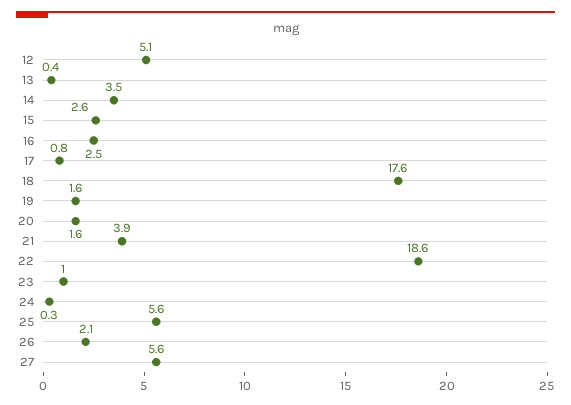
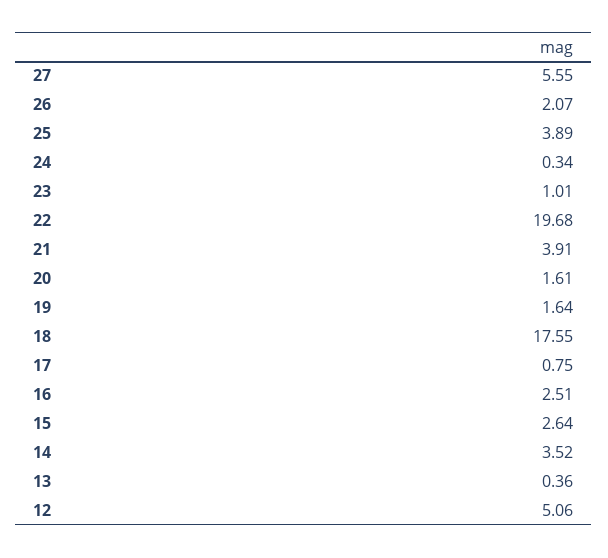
22: 18.6 -> 19.68
25: 5.6 -> 3.89

